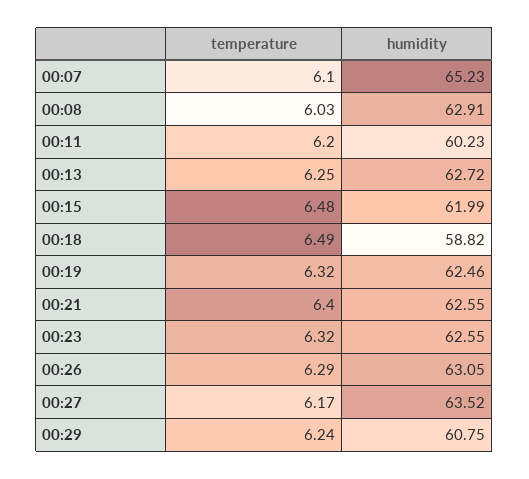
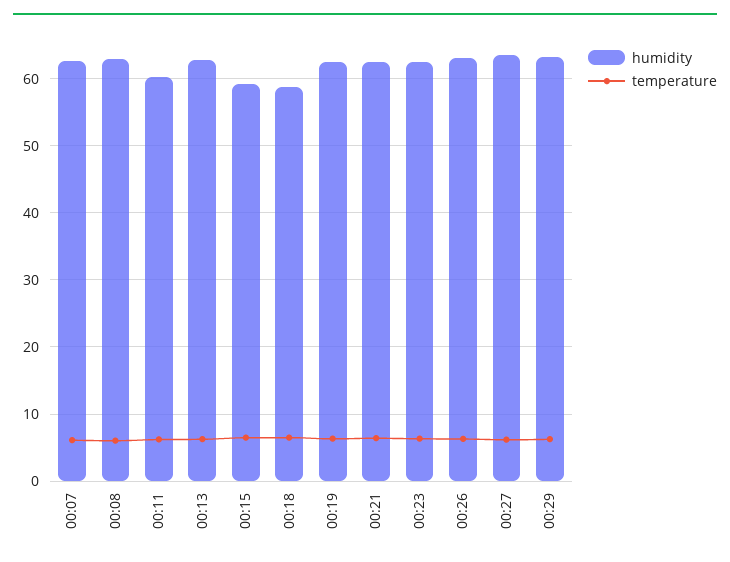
humidity, 00:07: 65.23 -> 63
humidity, 00:15: 61.99 -> 59
humidity, 00:29: 60.75 -> 63

